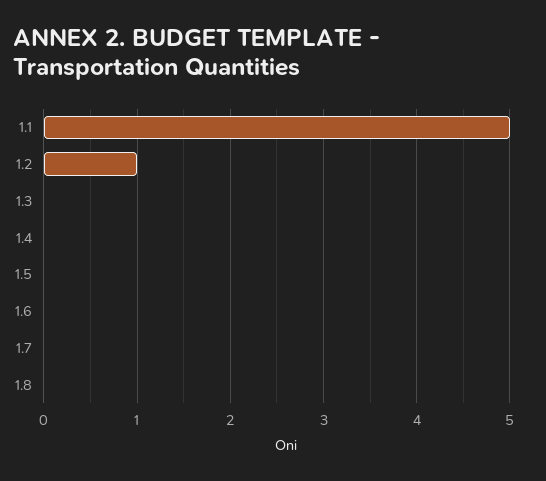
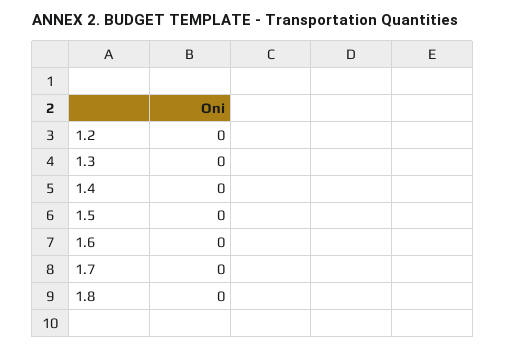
1.1: 5 -> none
1.2: 1 -> 0

